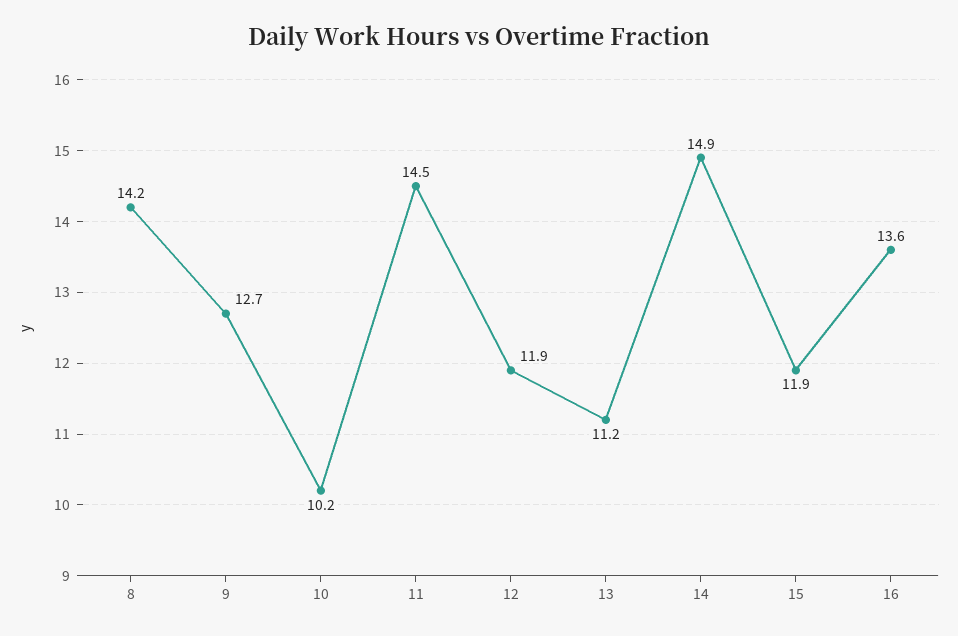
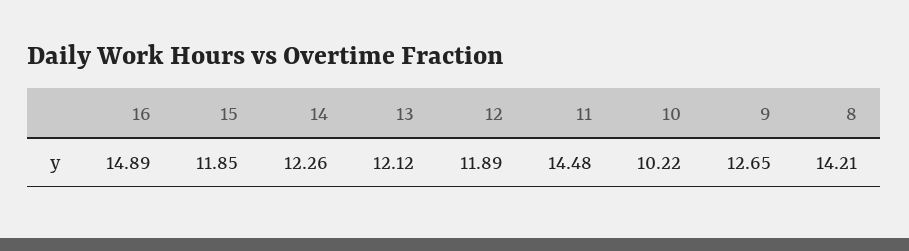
13: 11.2 -> 12.12
14: 14.9 -> 12.26
16: 13.6 -> 14.89

